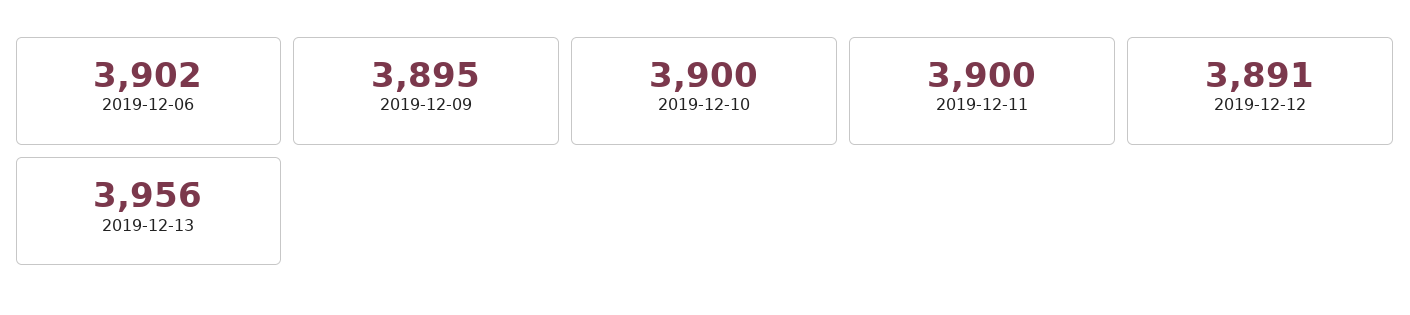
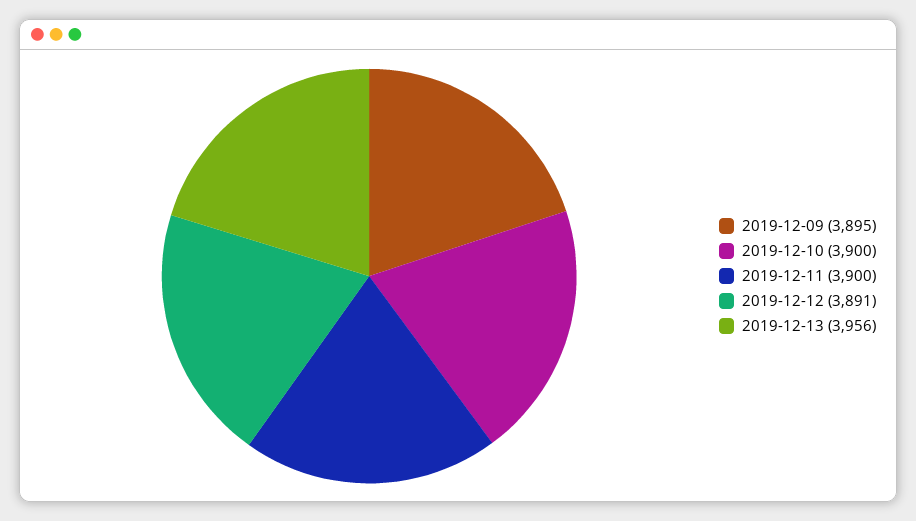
2019-12-06: 3902 -> none

